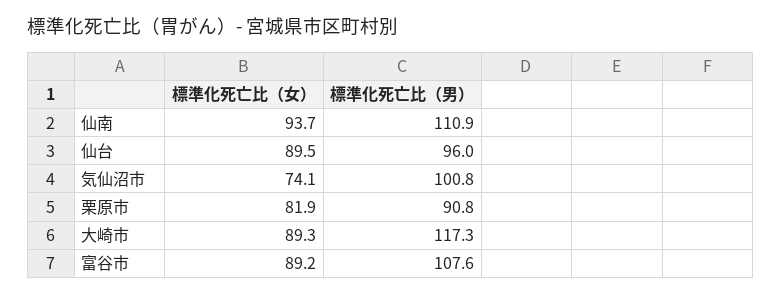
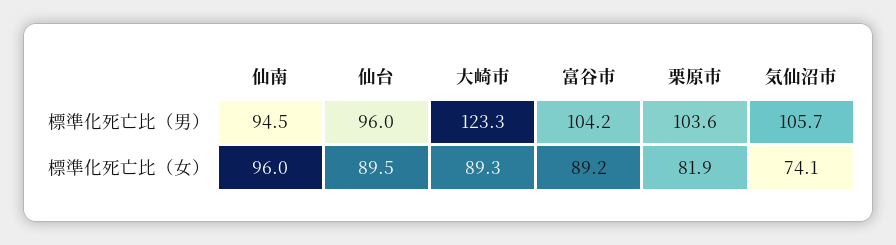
標準化死亡比（女）, 仙南: 93.7 -> 96
標準化死亡比（男）, 仙南: 110.9 -> 94.5
標準化死亡比（男）, 気仙沼市: 100.8 -> 105.7
標準化死亡比（男）, 栗原市: 90.8 -> 103.6
標準化死亡比（男）, 大崎市: 117.3 -> 123.3
標準化死亡比（男）, 富谷市: 107.6 -> 104.2

